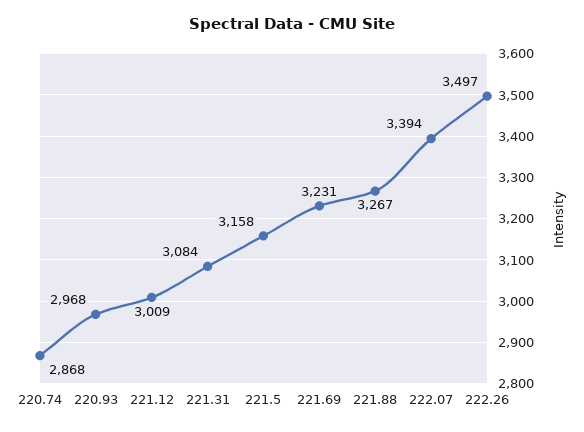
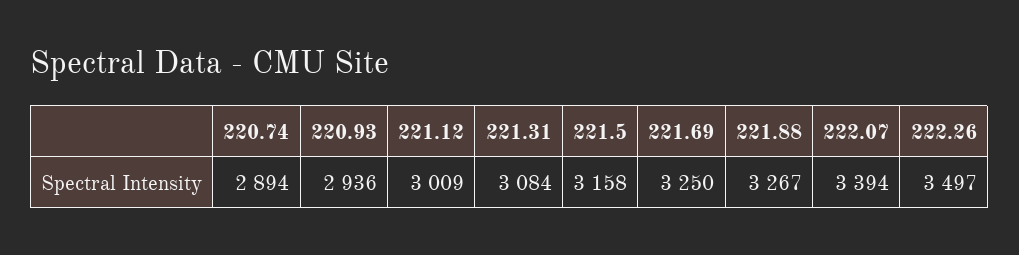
220.74: 2868 -> 2894
220.93: 2968 -> 2936
221.69: 3231 -> 3250

